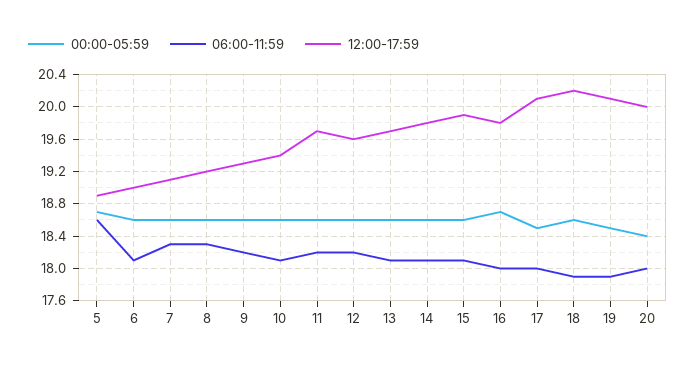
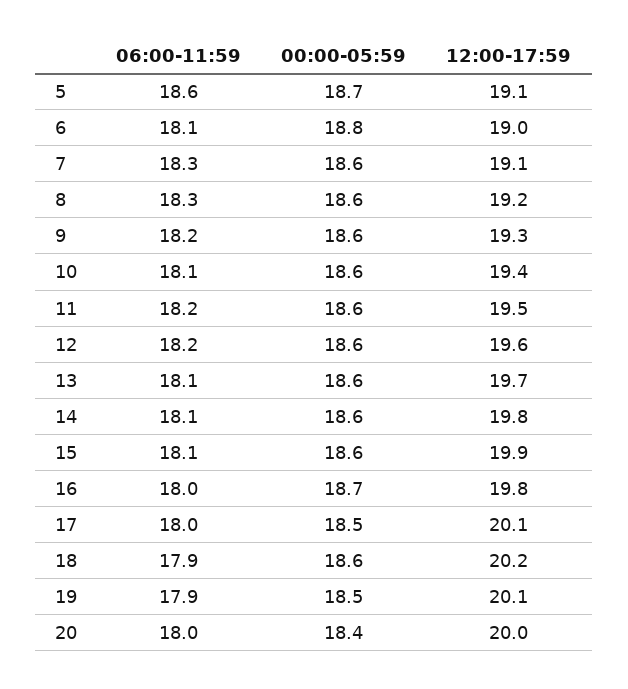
12:00-17:59, 5: 18.9 -> 19.1
00:00-05:59, 6: 18.6 -> 18.8
12:00-17:59, 11: 19.7 -> 19.5

